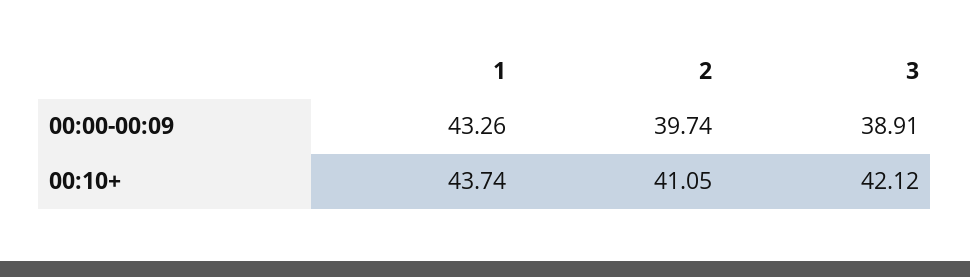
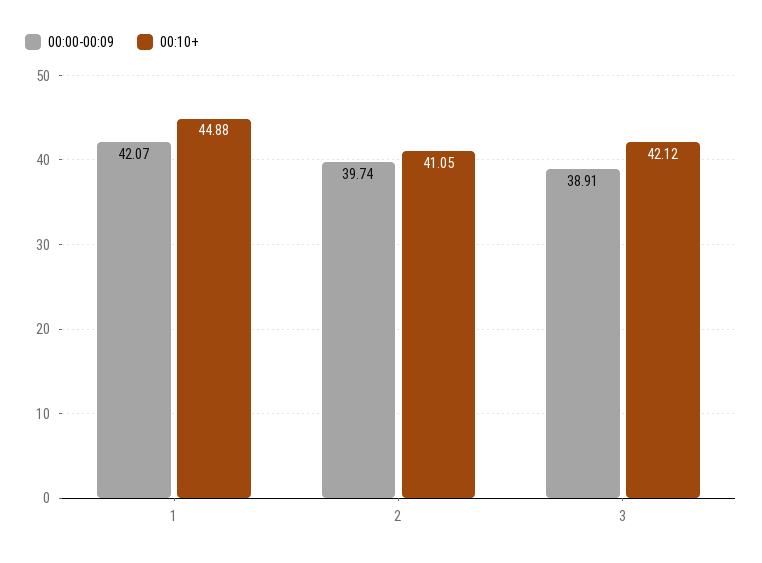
00:00-00:09, 1: 43.26 -> 42.07
00:10+, 1: 43.74 -> 44.88

